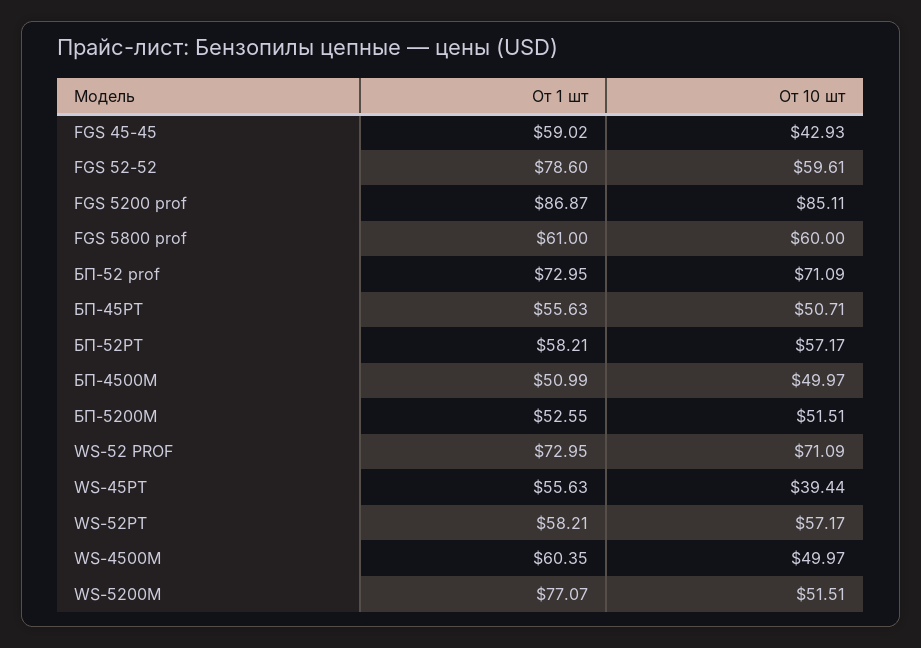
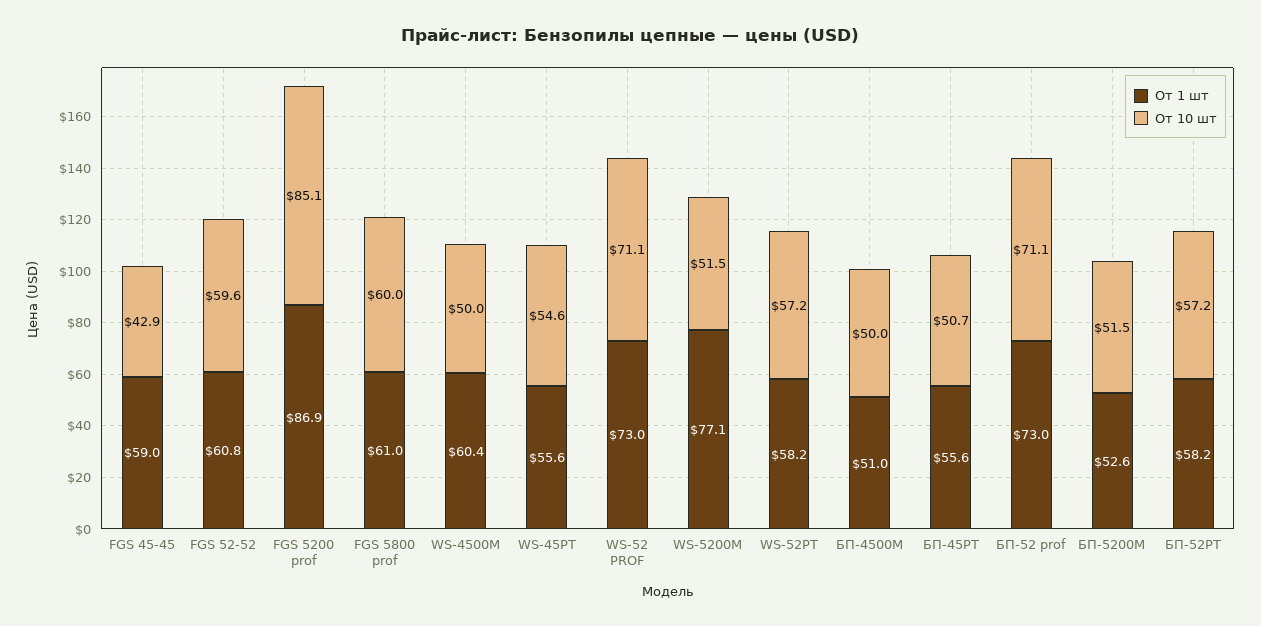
От 1 шт, FGS 52-52: 78.6 -> 60.8
От 10 шт, WS-45РТ: 39.44 -> 54.6

